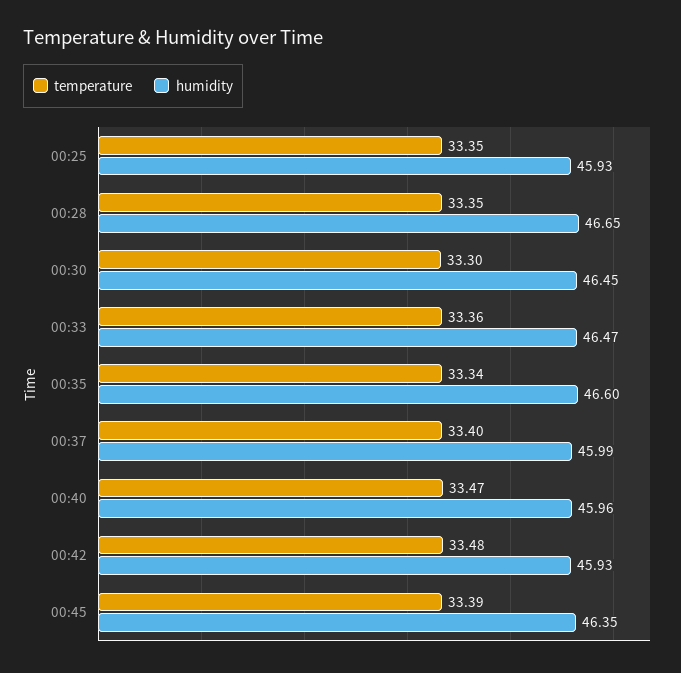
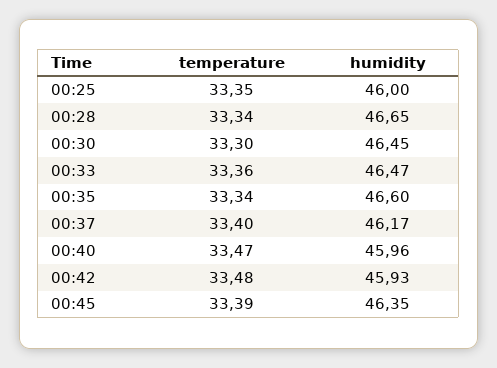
humidity, 00:25: 45.93 -> 46
temperature, 00:28: 33.35 -> 33.34
humidity, 00:37: 45.99 -> 46.17

